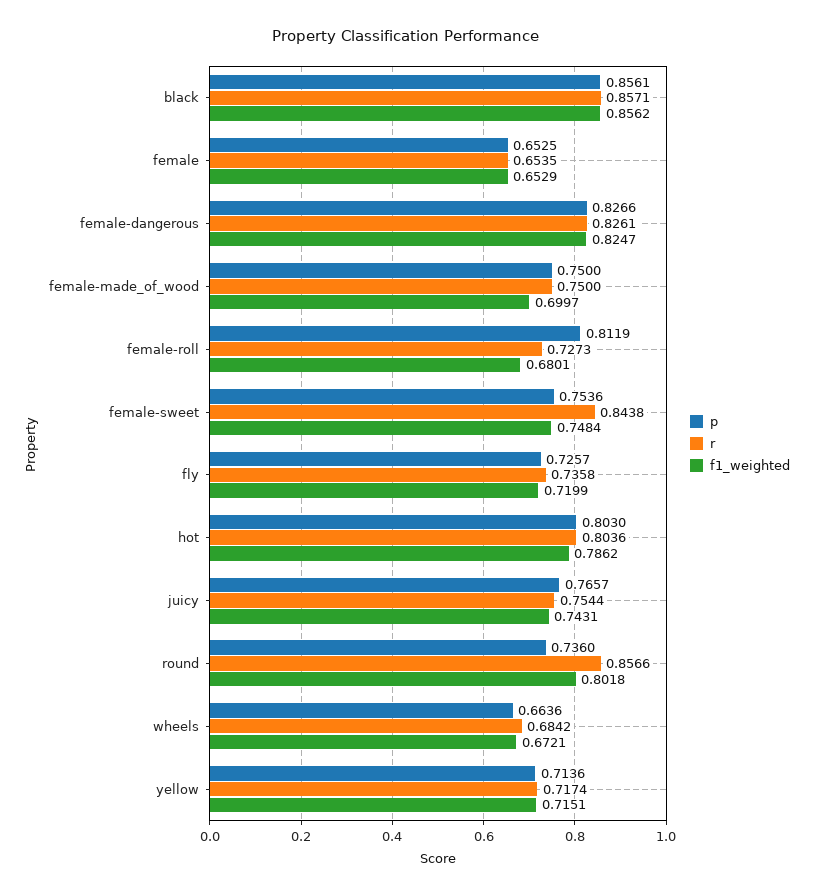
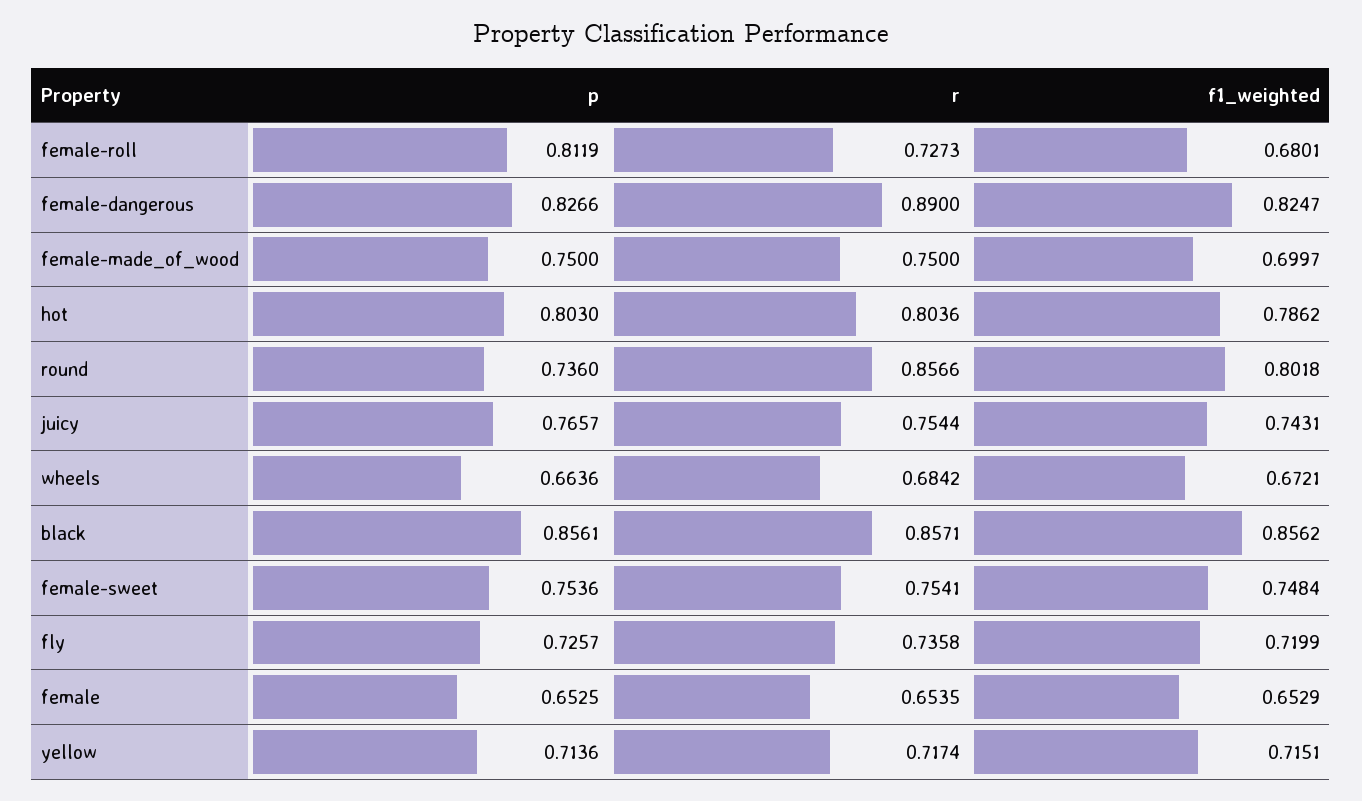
r, female-dangerous: 0.8261 -> 0.89
r, female-sweet: 0.8438 -> 0.7541

